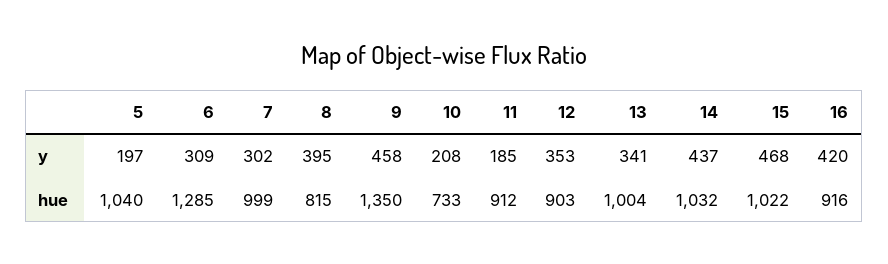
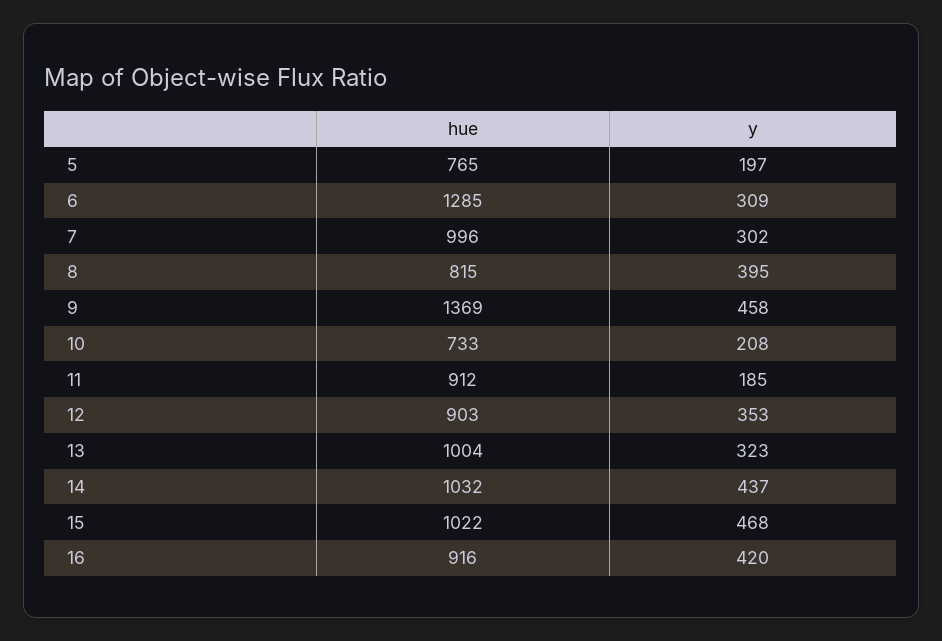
13, y: 341 -> 323
5, hue: 1040 -> 765
7, hue: 999 -> 996
9, hue: 1350 -> 1369

